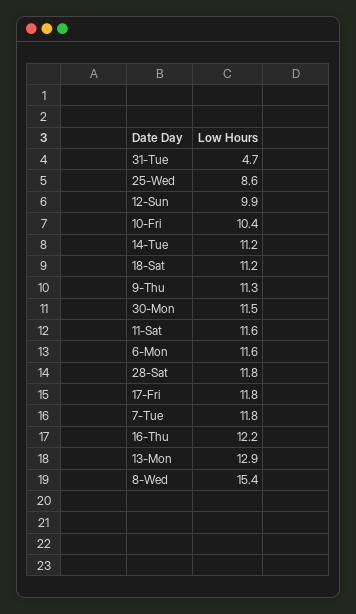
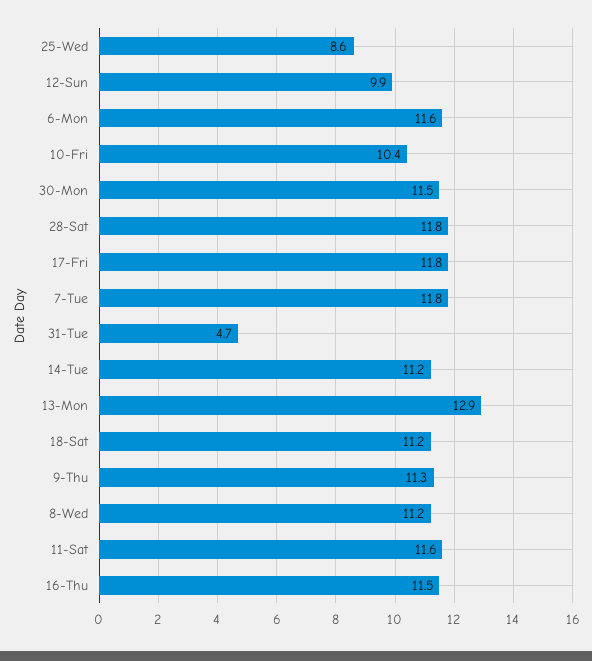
16-Thu: 12.2 -> 11.5
8-Wed: 15.4 -> 11.2

